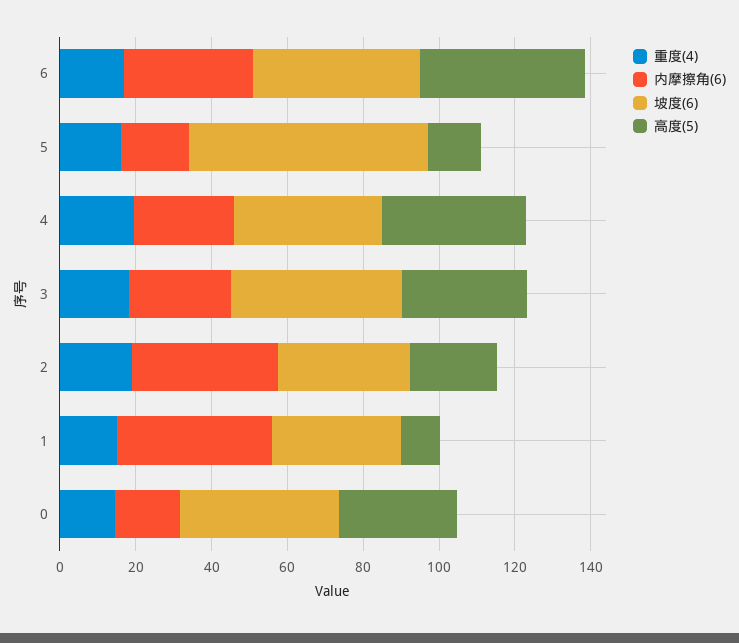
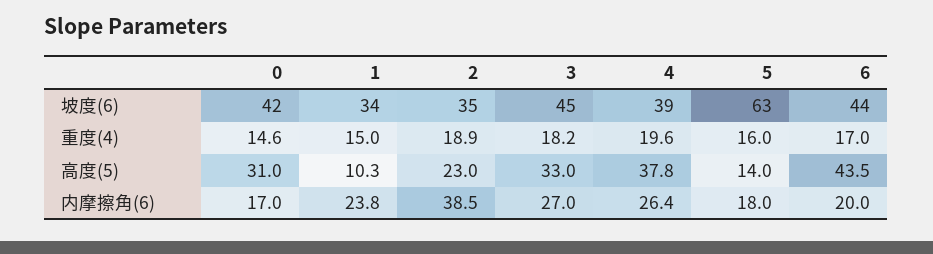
内摩擦角(6), 6: 35 -> 20
内摩擦角(6), 1: 40 -> 23.8

